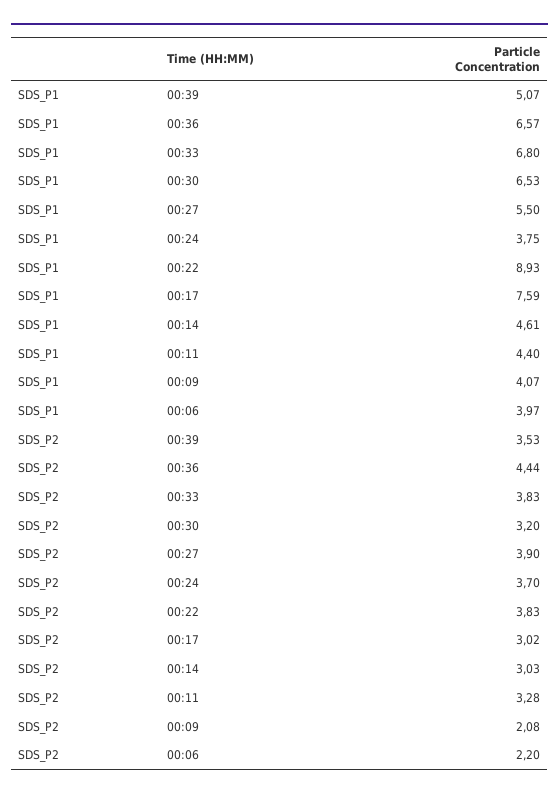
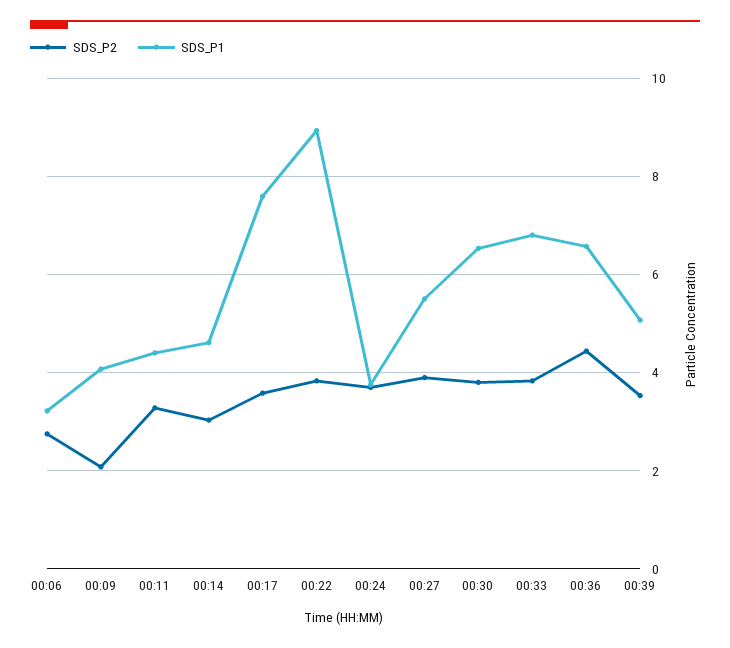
SDS_P1, 00:06: 3.97 -> 3.2
SDS_P2, 00:30: 3.2 -> 3.8
SDS_P2, 00:17: 3.02 -> 3.6
SDS_P2, 00:06: 2.2 -> 2.8

